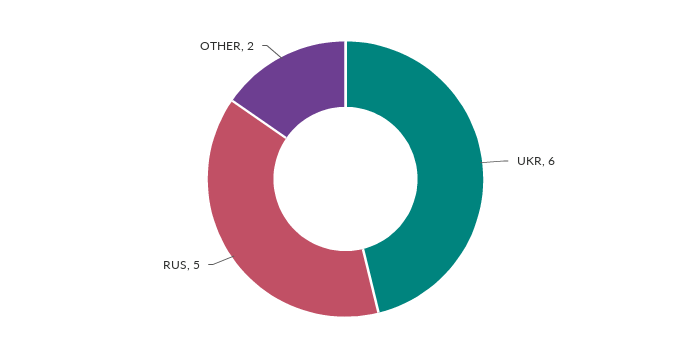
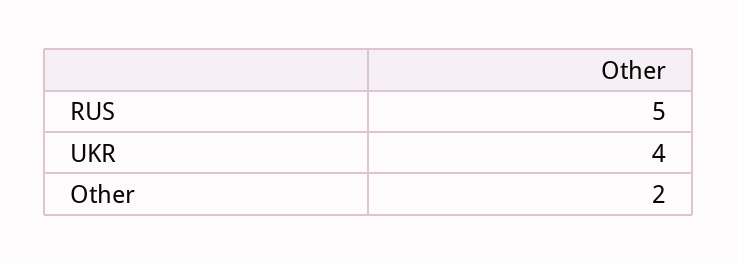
UKR: 6 -> 4

